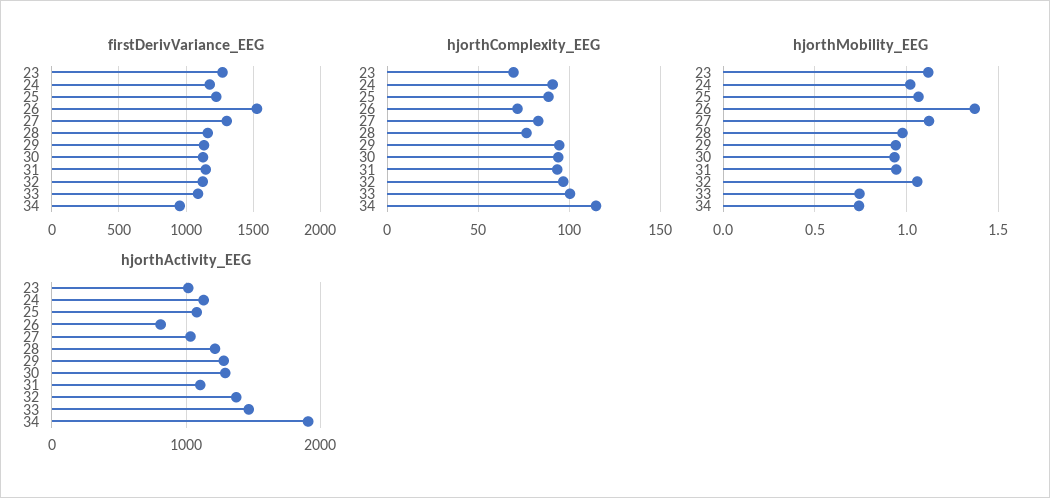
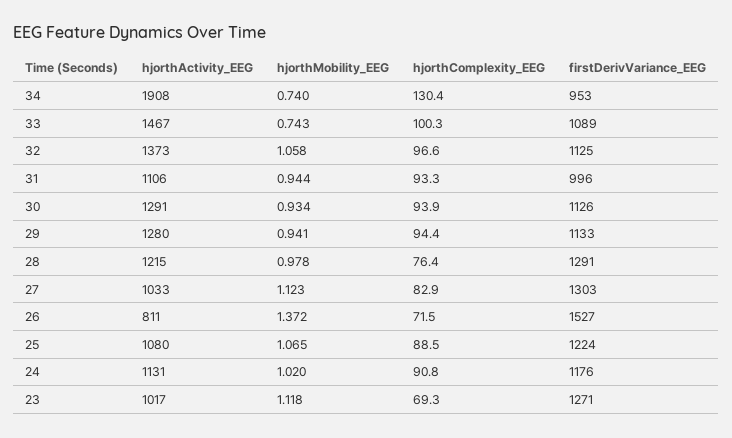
firstDerivVariance_EEG, 28: 1150 -> 1291
firstDerivVariance_EEG, 31: 1150 -> 996
hjorthComplexity_EEG, 34: 115 -> 130.4

